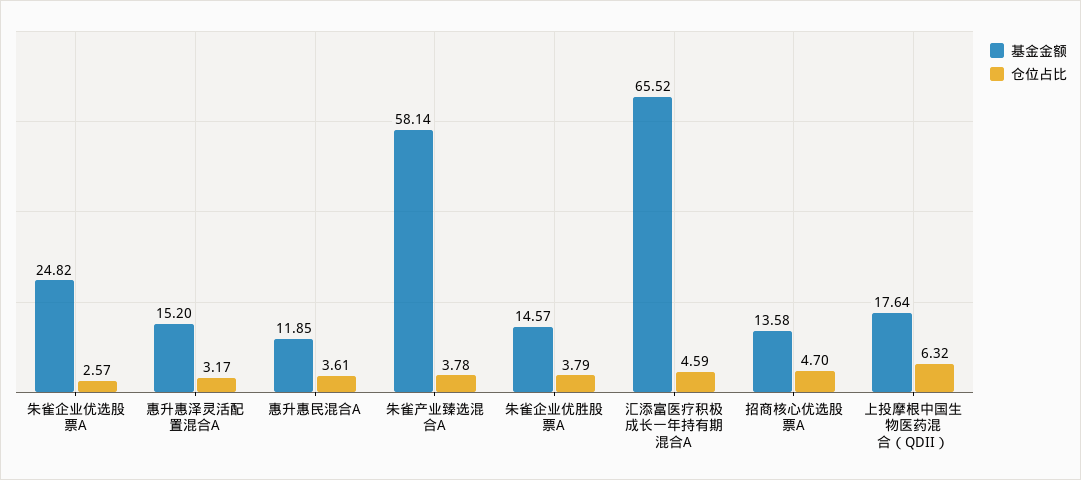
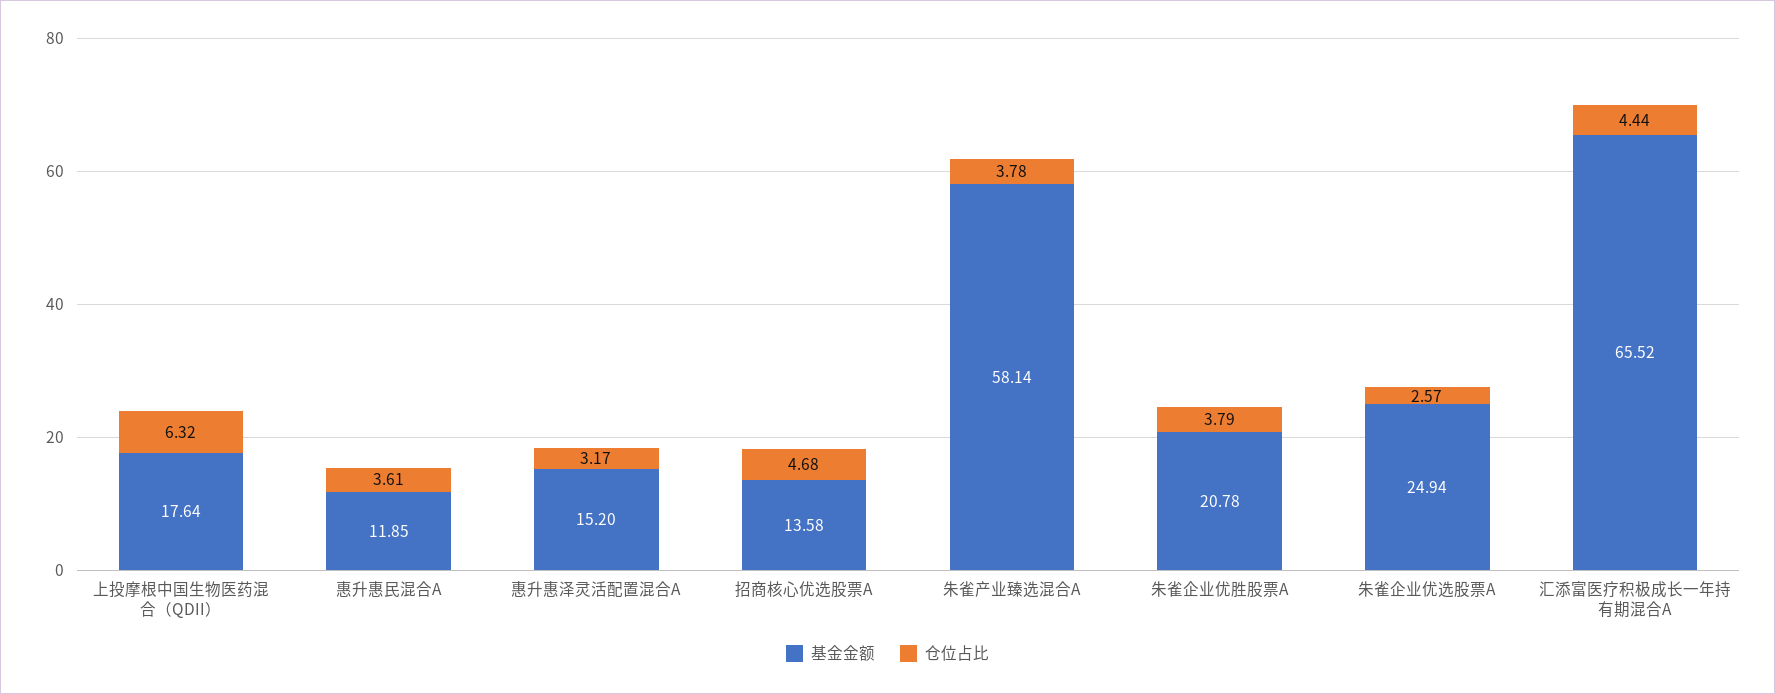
基金金额, 朱雀企业优选股票A: 24.82 -> 24.94
基金金额, 朱雀企业优胜股票A: 14.57 -> 20.78
仓位占比, 汇添富医疗积极成长一年持有期混合A: 4.59 -> 4.44
仓位占比, 招商核心优选股票A: 4.7 -> 4.68

